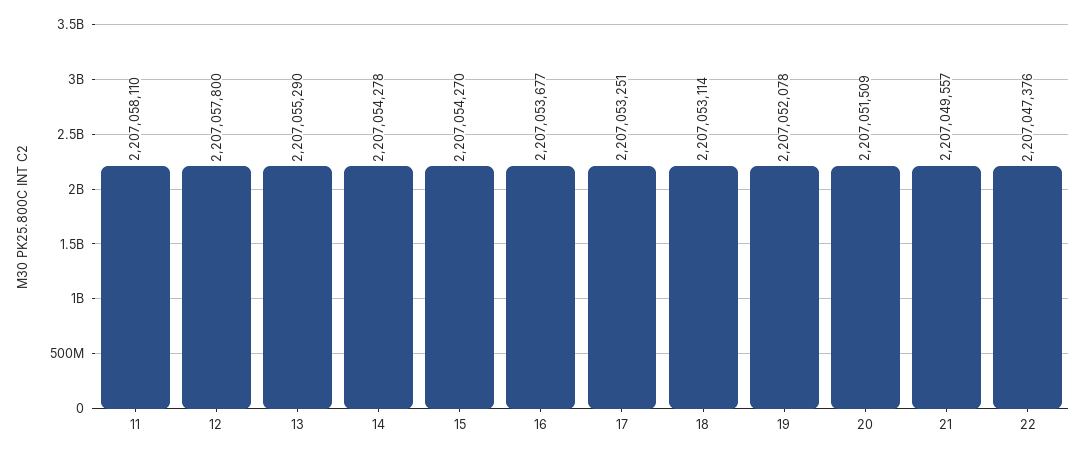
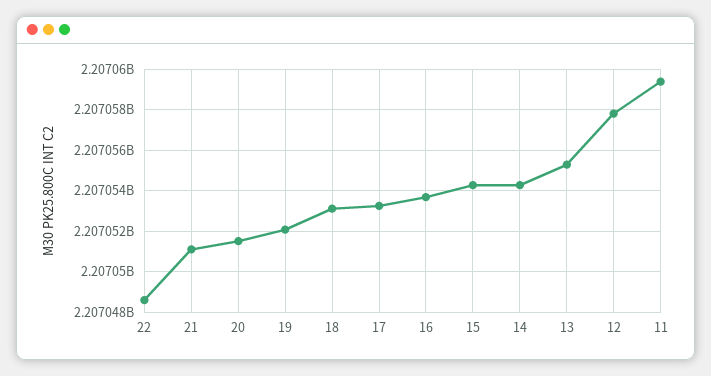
11: 2207058110 -> 2207059500
21: 2207049557 -> 2207051000
22: 2207047376 -> 2207048500

